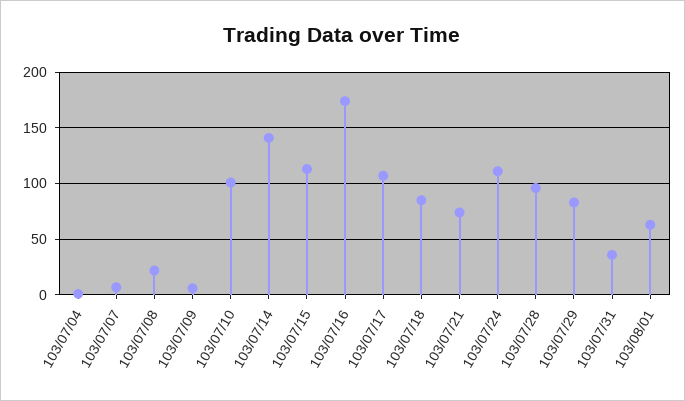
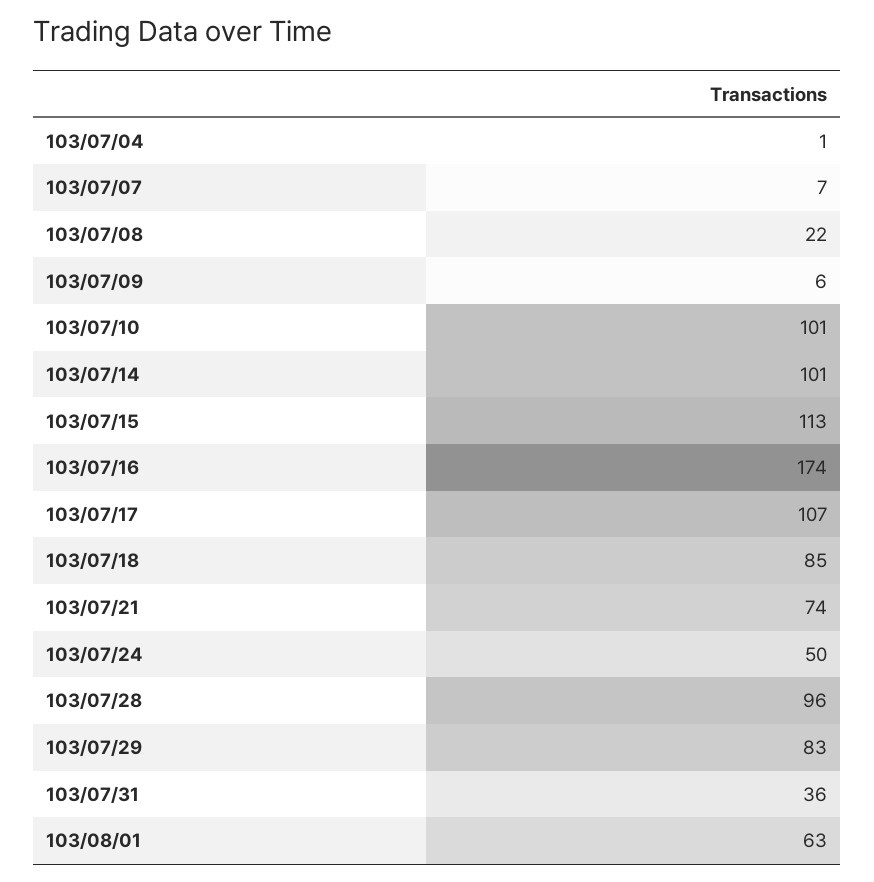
103/07/14: 140 -> 101
103/07/24: 110 -> 50

